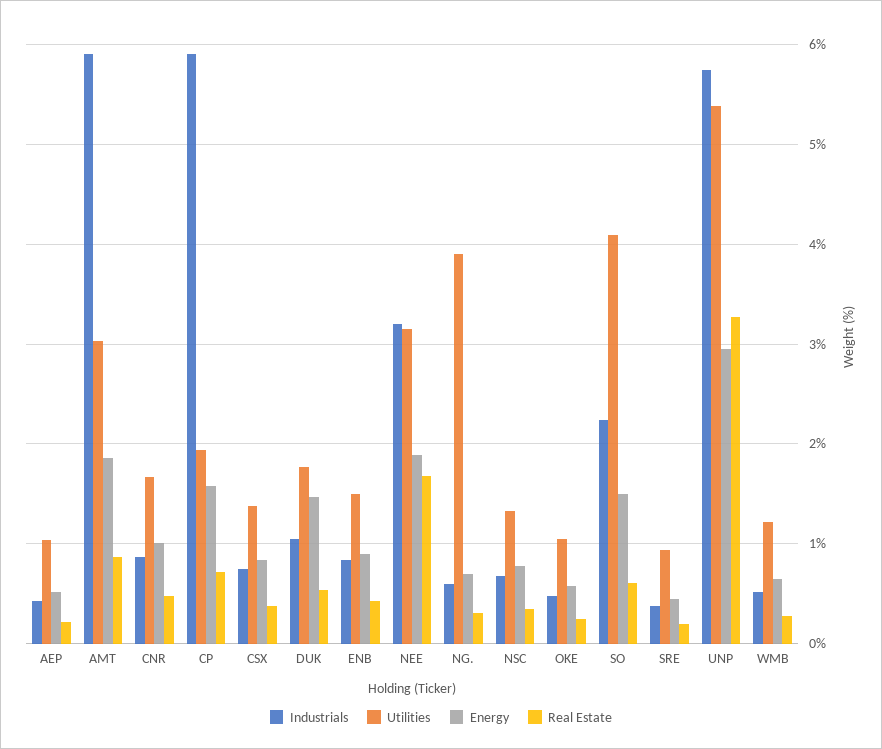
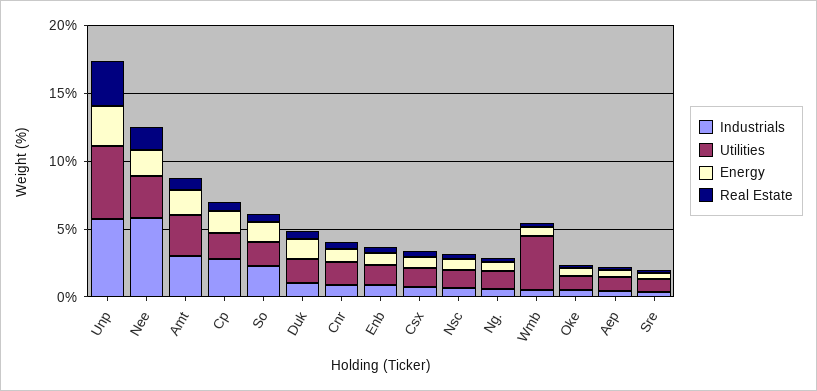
Industrials, AMT: 5.9 -> 3
Industrials, CP: 5.9 -> 3
Industrials, NEE: 3.2 -> 6
Utilities, NG.: 3.9 -> 1
Utilities, SO: 4.1 -> 2
Utilities, WMB: 1.2 -> 4

